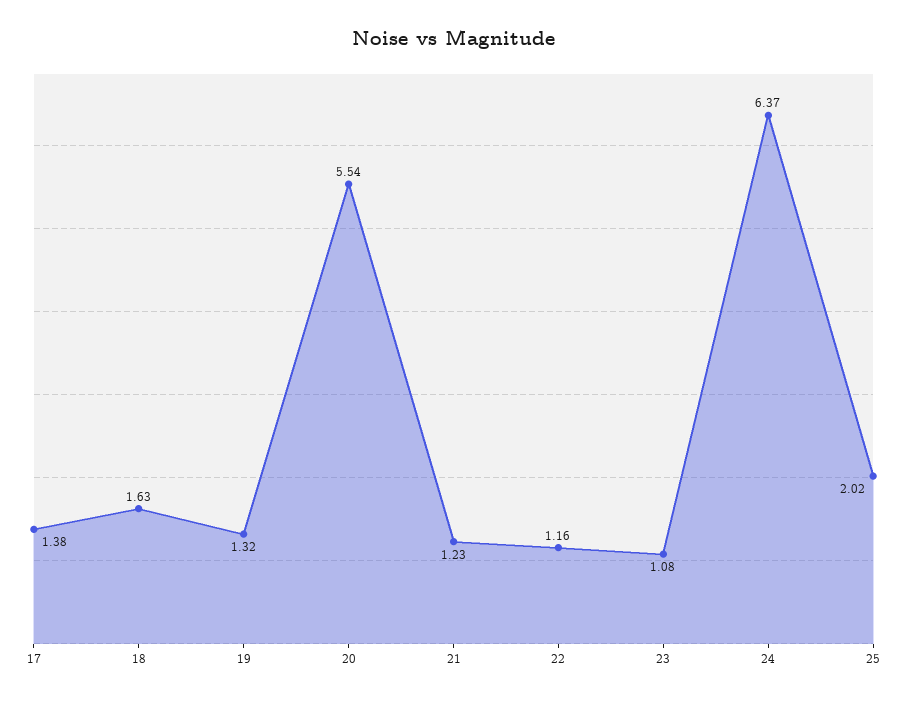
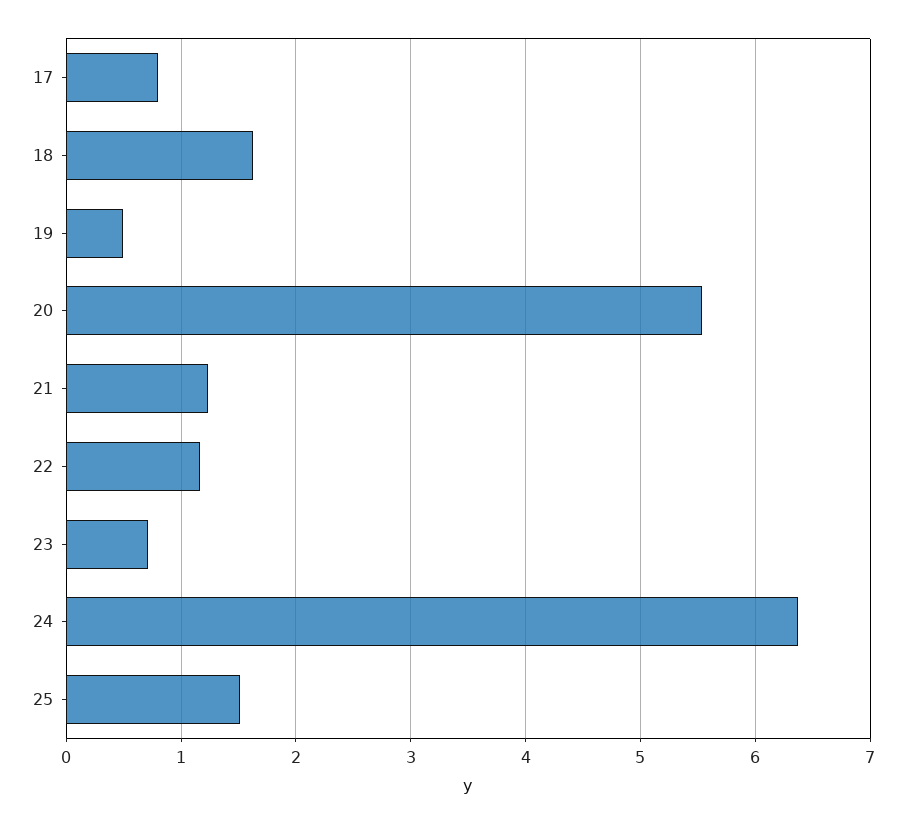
17: 1.38 -> 0.8
19: 1.32 -> 0.5
23: 1.08 -> 0.7
25: 2.02 -> 1.5

